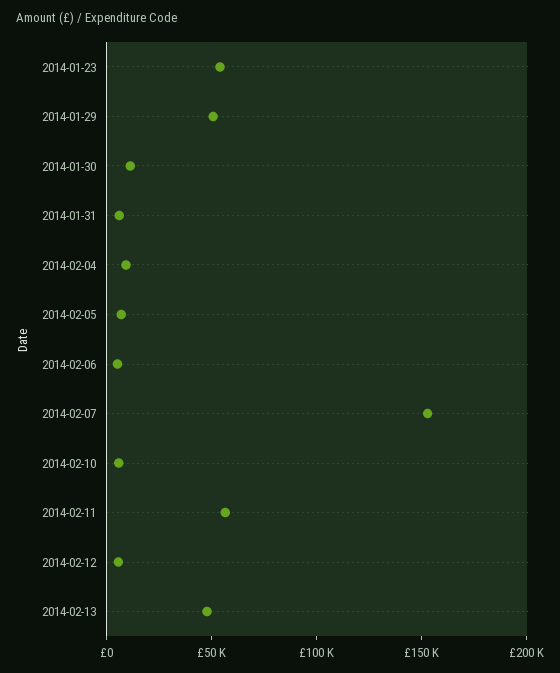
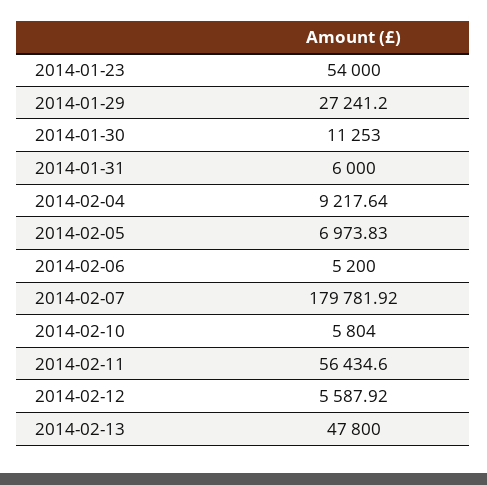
2014-01-29: 50000 -> 27241.2
2014-02-07: 150000 -> 179781.92

